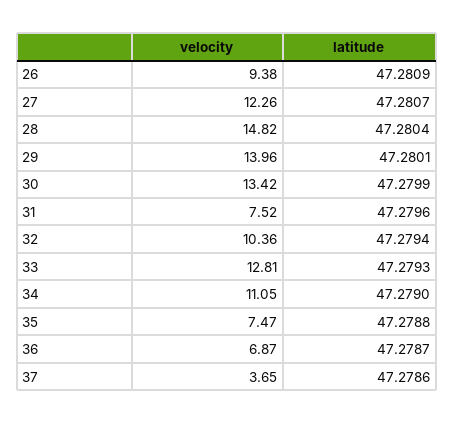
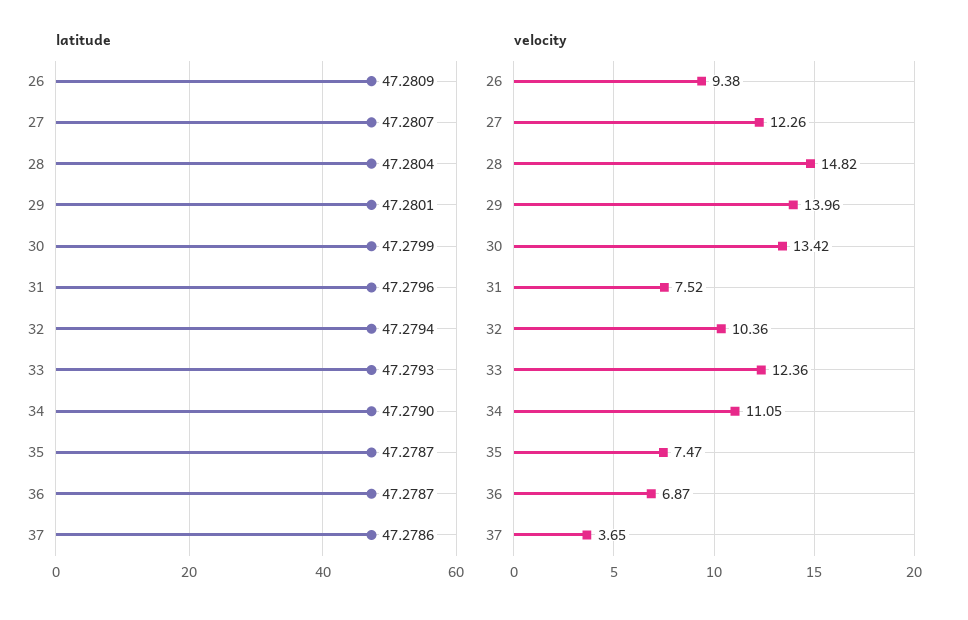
velocity, 33: 12.81 -> 12.36
latitude, 35: 47.2788 -> 47.2787

